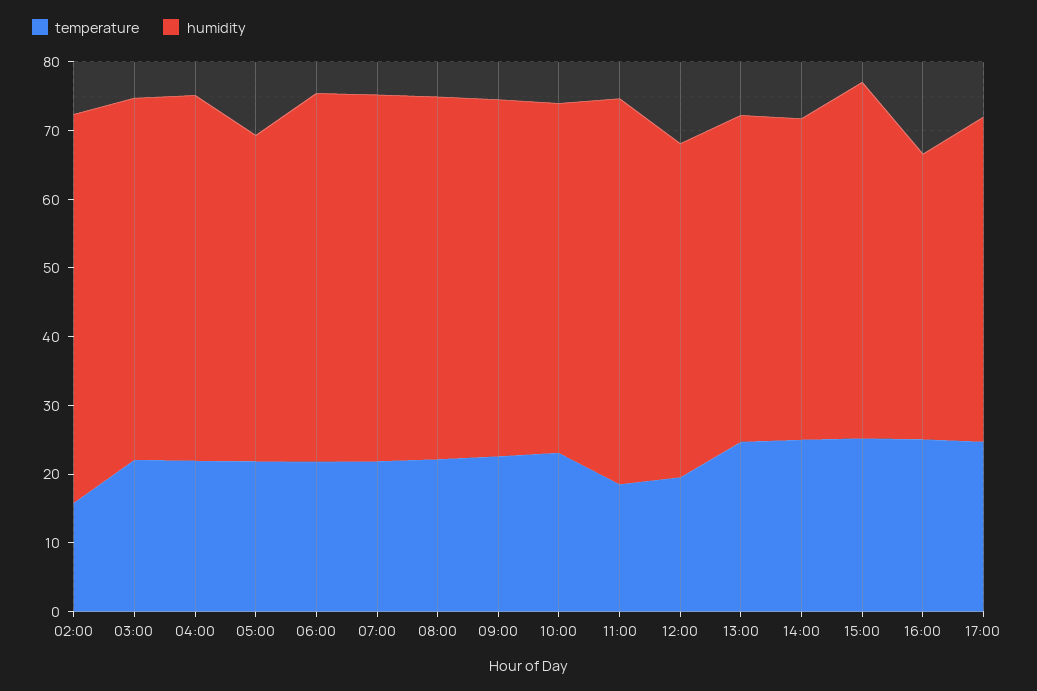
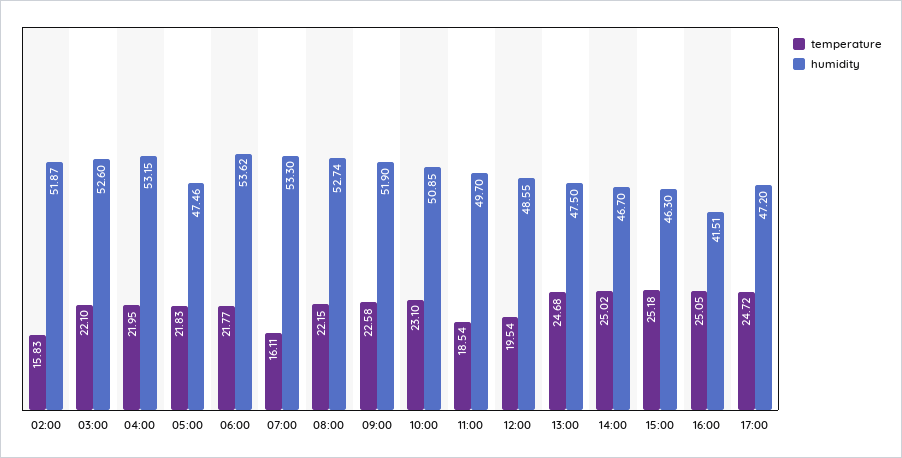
humidity, 02:00: 56 -> 51.87
temperature, 07:00: 22 -> 16.11
humidity, 11:00: 56 -> 49.7
humidity, 15:00: 52 -> 46.3

